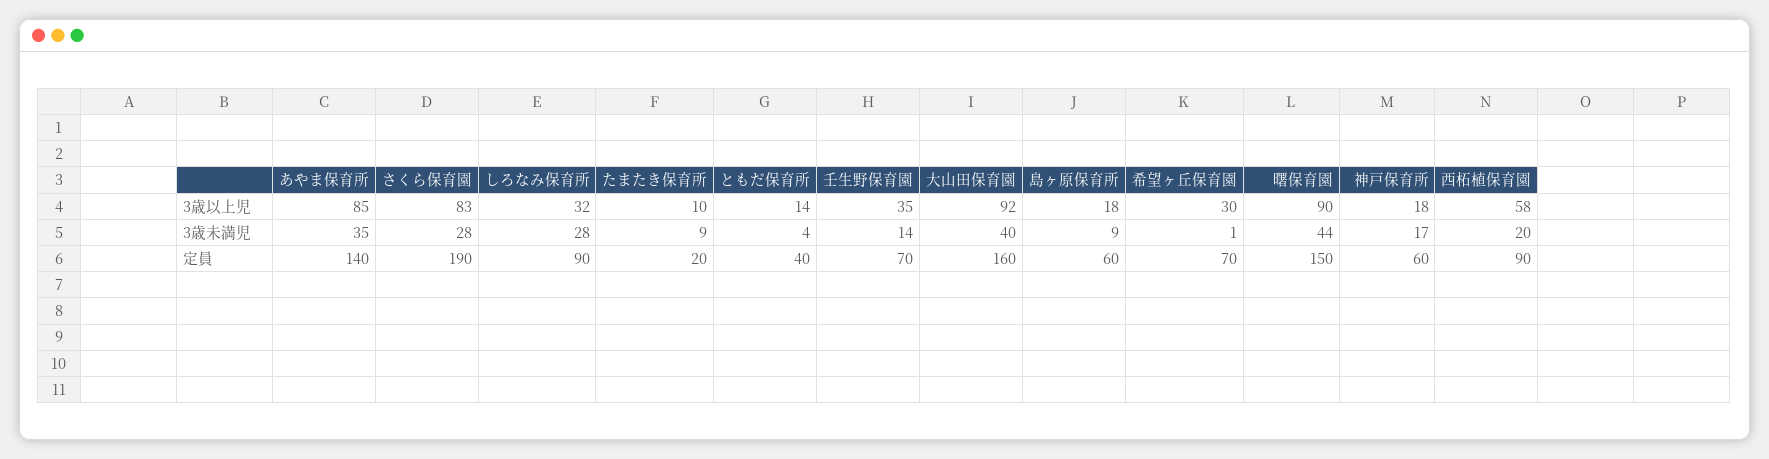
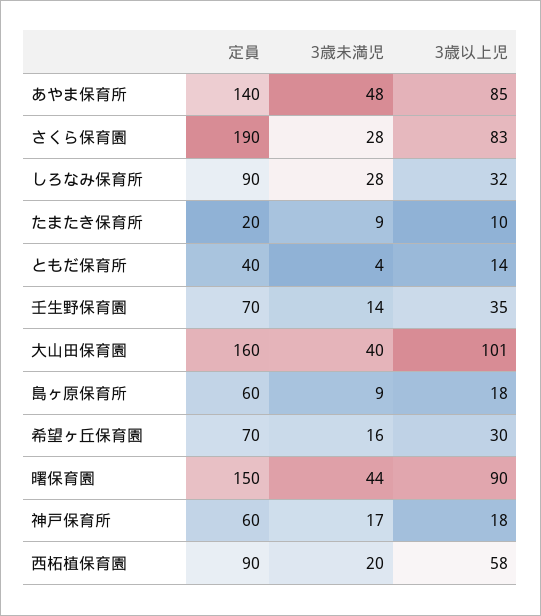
大山田保育園, 3歳以上児: 92 -> 101
あやま保育所, 3歳未満児: 35 -> 48
希望ヶ丘保育園, 3歳未満児: 1 -> 16

